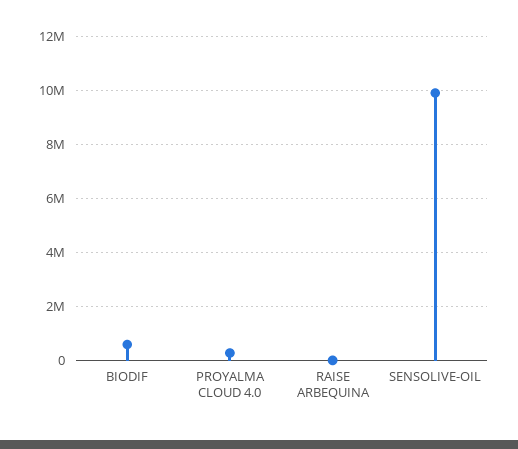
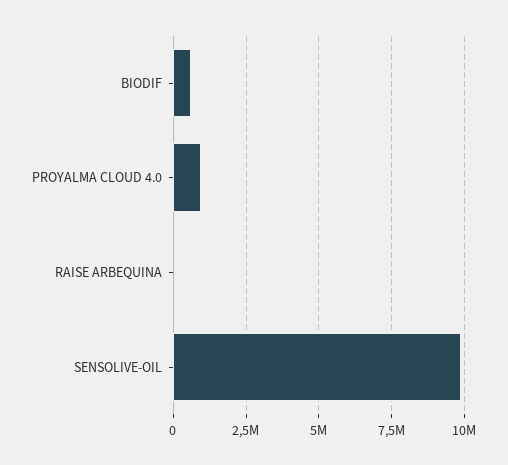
PROYALMA CLOUD 4.0: 250000 -> 1000000

